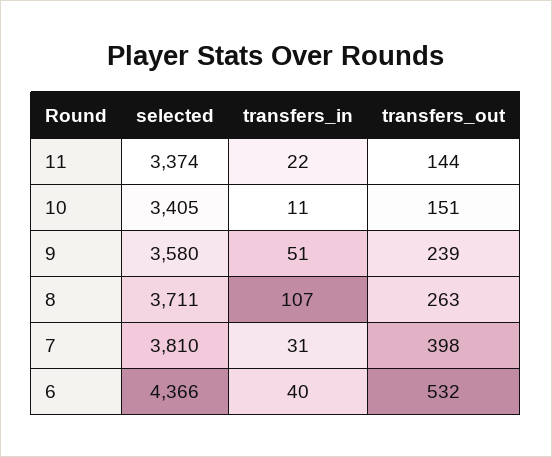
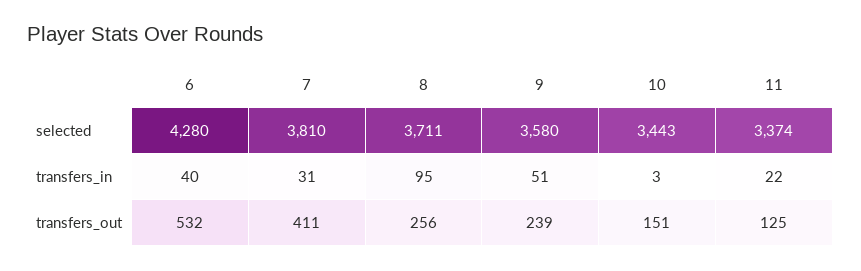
transfers_out, 11: 144 -> 125
selected, 10: 3405 -> 3443
transfers_in, 10: 11 -> 3
transfers_in, 8: 107 -> 95
transfers_out, 8: 263 -> 256
transfers_out, 7: 398 -> 411
selected, 6: 4366 -> 4280

